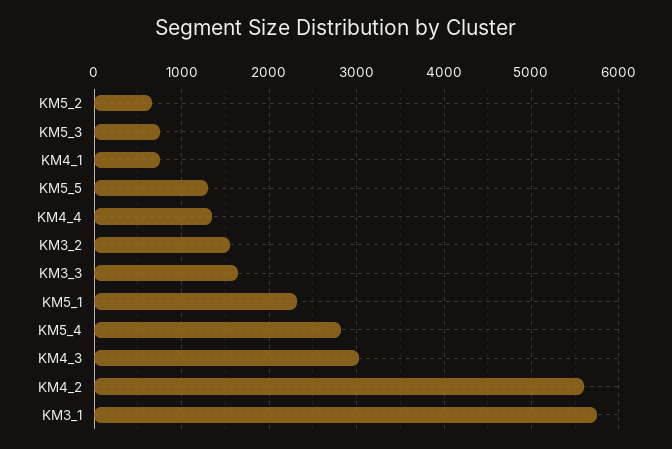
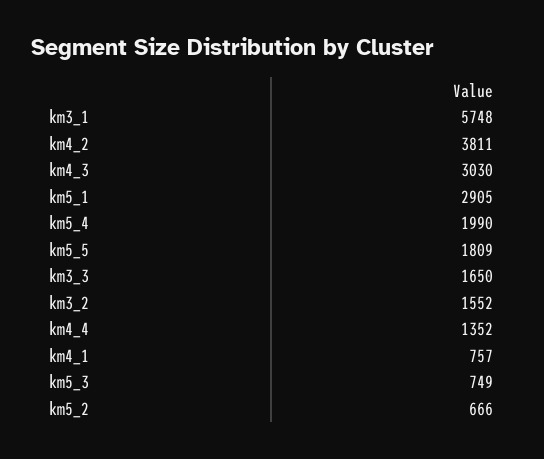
KM5_5: 1300 -> 1809
KM5_1: 2300 -> 2905
KM5_4: 2800 -> 1990
KM4_2: 5600 -> 3811

